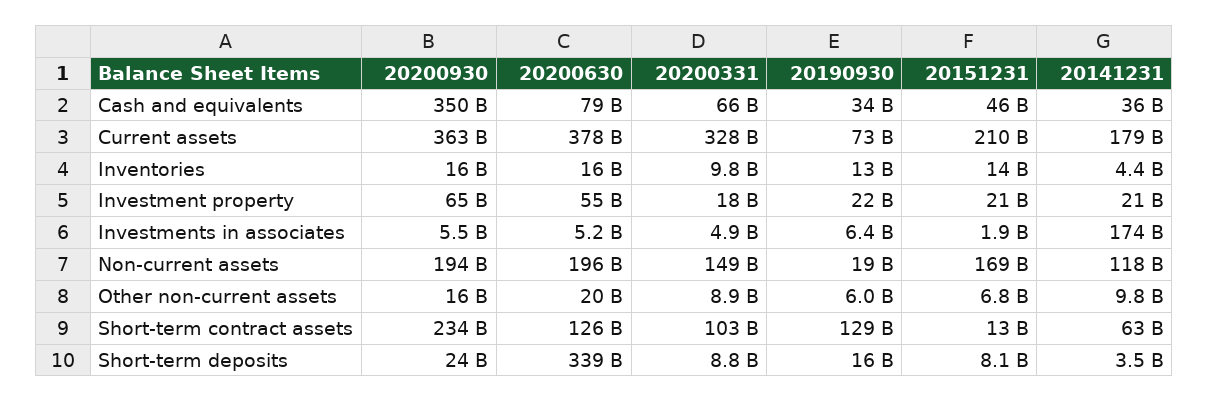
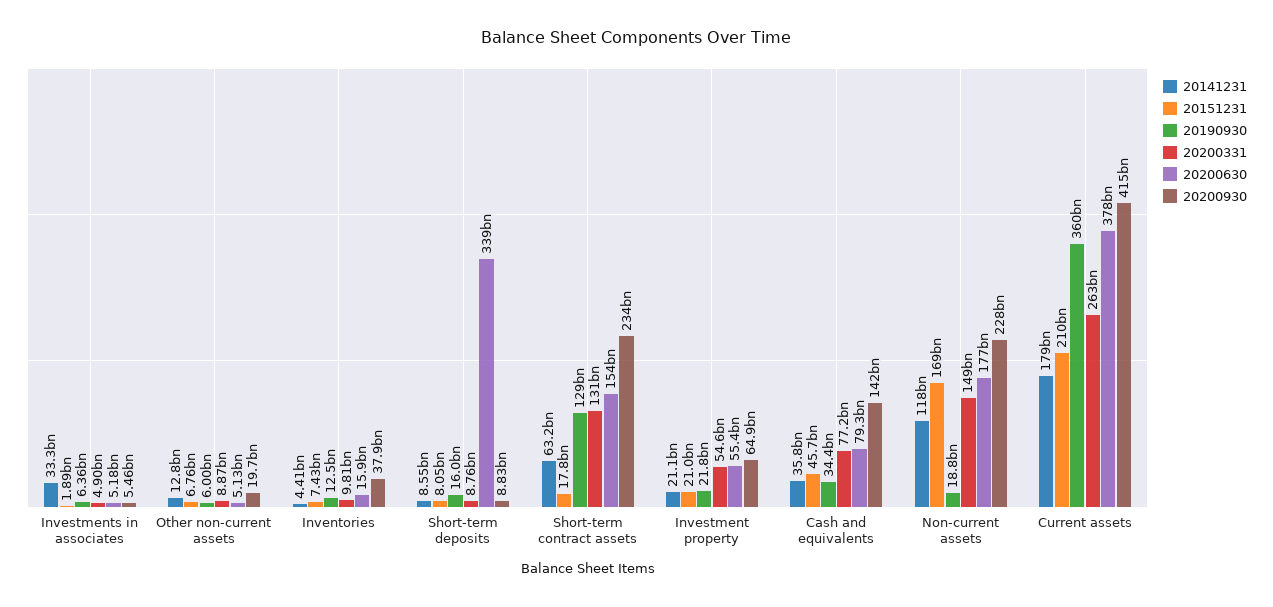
20200930, Cash and equivalents: 350000000000 -> 142000000000
20200331, Cash and equivalents: 66000000000 -> 77200000000
20200930, Current assets: 363000000000 -> 415000000000
20200331, Current assets: 328000000000 -> 263000000000
20190930, Current assets: 73000000000 -> 360000000000
20200930, Inventories: 16000000000 -> 37900000000
20151231, Inventories: 14000000000 -> 7430000000
20200331, Investment property: 18000000000 -> 54600000000
20141231, Investments in associates: 174000000000 -> 33300000000
20200930, Non-current assets: 194000000000 -> 228000000000
20200630, Non-current assets: 196000000000 -> 177000000000
20200930, Other non-current assets: 16000000000 -> 19700000000
20200630, Other non-current assets: 20000000000 -> 5130000000
20141231, Other non-current assets: 9800000000 -> 12800000000
20200630, Short-term contract assets: 126000000000 -> 154000000000
20200331, Short-term contract assets: 103000000000 -> 131000000000
20151231, Short-term contract assets: 13000000000 -> 17800000000
20200930, Short-term deposits: 24000000000 -> 8830000000
20141231, Short-term deposits: 3500000000 -> 8550000000

